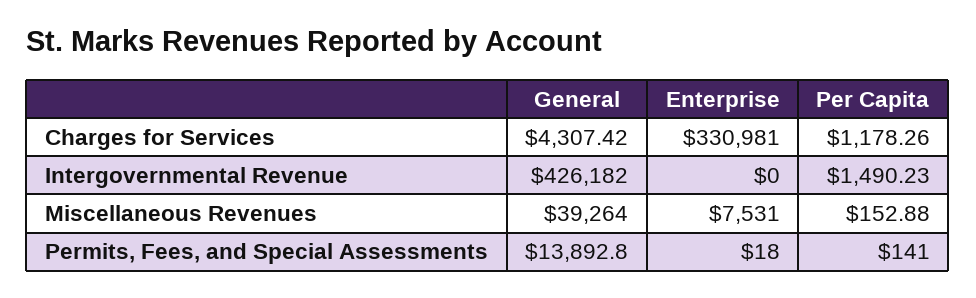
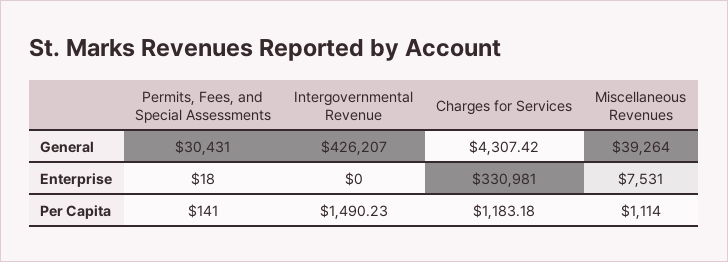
Per Capita, Charges for Services: 1178.26 -> 1183.18
General, Intergovernmental Revenue: 426182 -> 426207
Per Capita, Miscellaneous Revenues: 152.88 -> 1114
General, Permits, Fees, and Special Assessments: 13892.8 -> 30431

